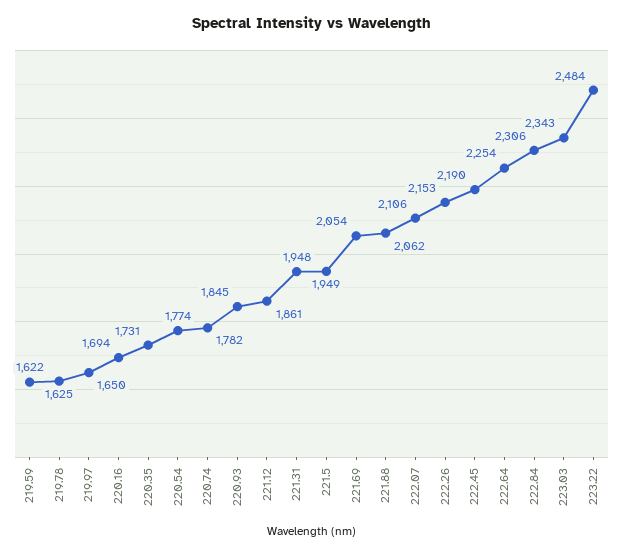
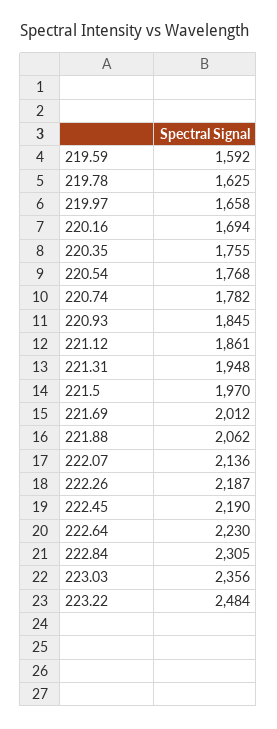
219.59: 1622 -> 1592
219.97: 1650 -> 1658
220.35: 1731 -> 1755
220.54: 1774 -> 1768
221.5: 1949 -> 1970
221.69: 2054 -> 2012
222.07: 2106 -> 2136
222.26: 2153 -> 2187
222.64: 2254 -> 2230
222.84: 2306 -> 2305
223.03: 2343 -> 2356

